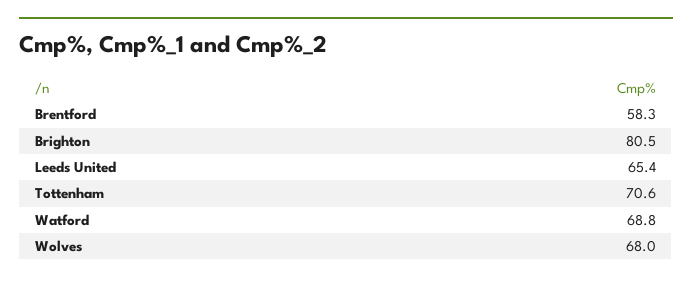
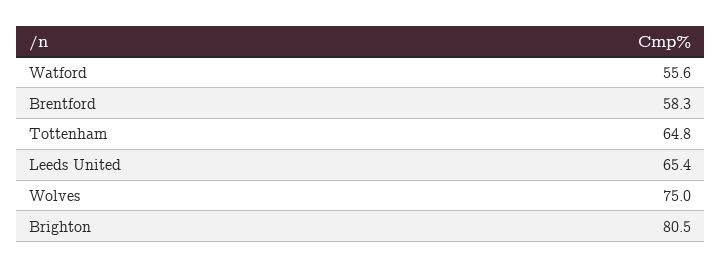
Tottenham: 70.6 -> 64.8
Watford: 68.8 -> 55.6
Wolves: 68 -> 75

